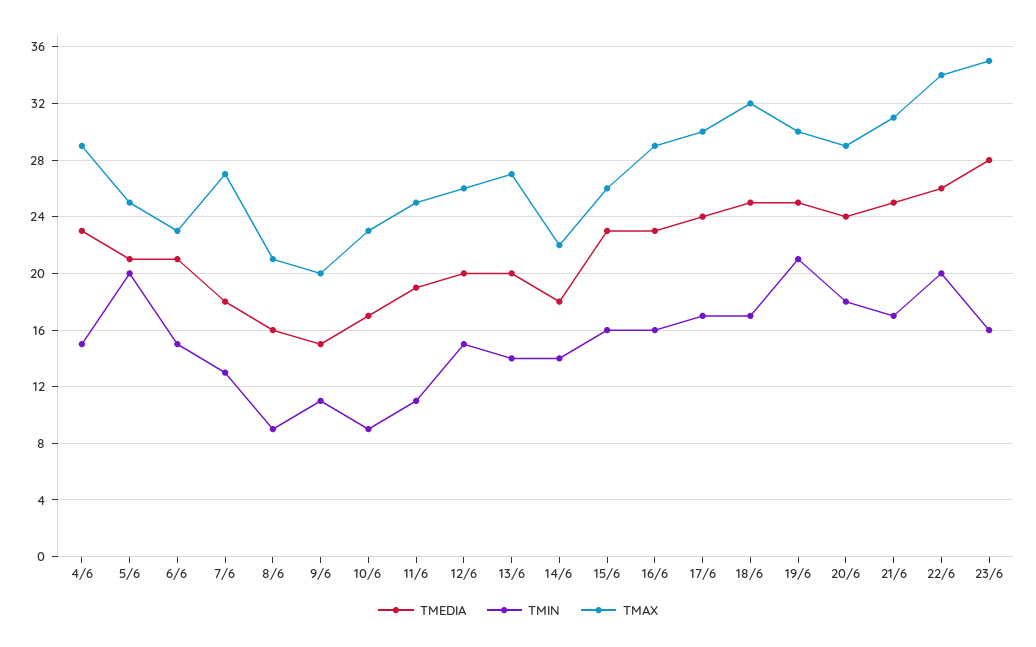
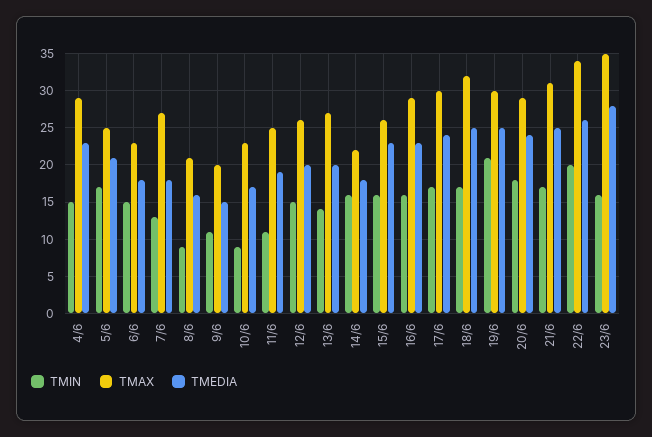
TMIN, 5/6: 20 -> 17
TMEDIA, 6/6: 21 -> 18
TMIN, 14/6: 14 -> 16

